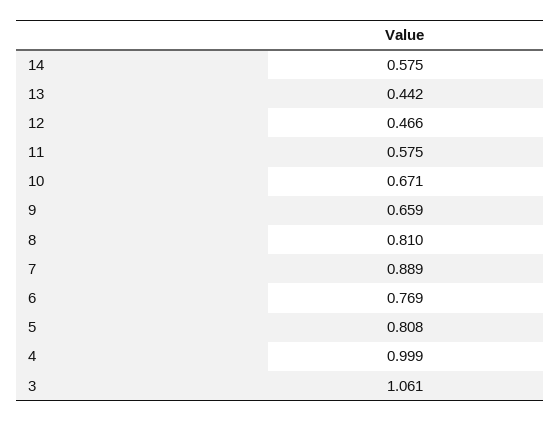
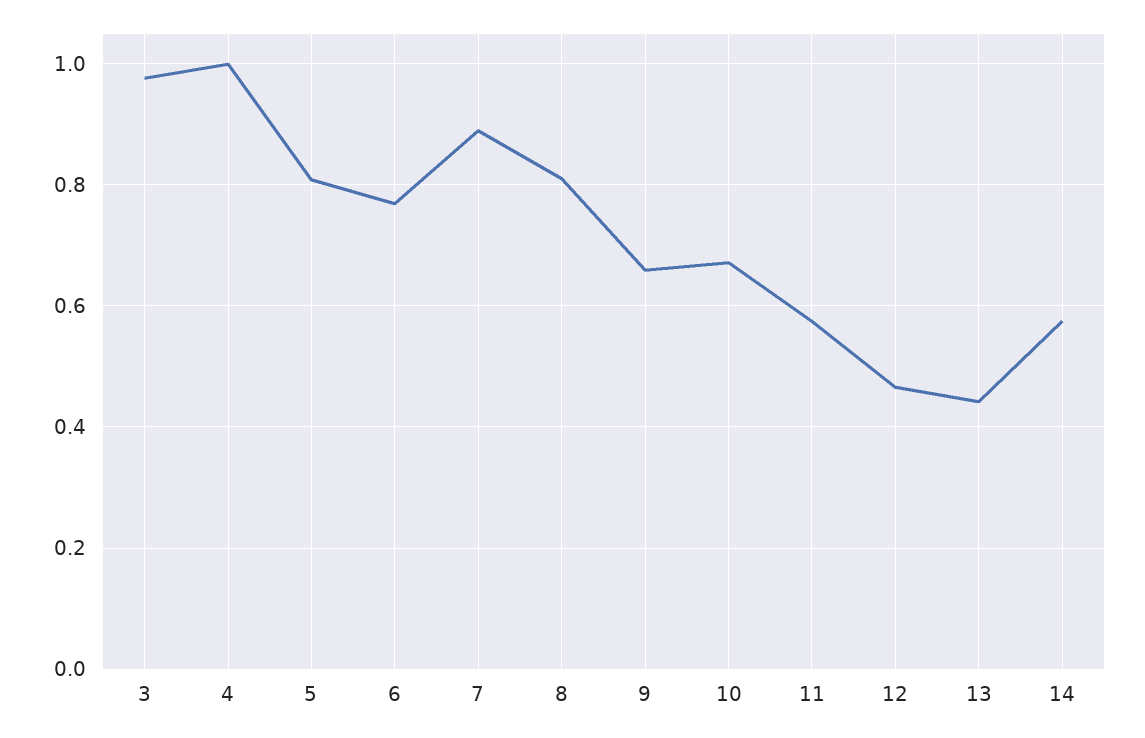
3: 1.061 -> 0.98

